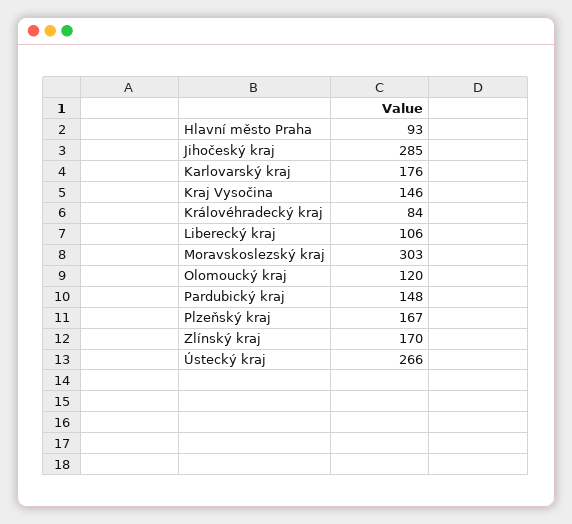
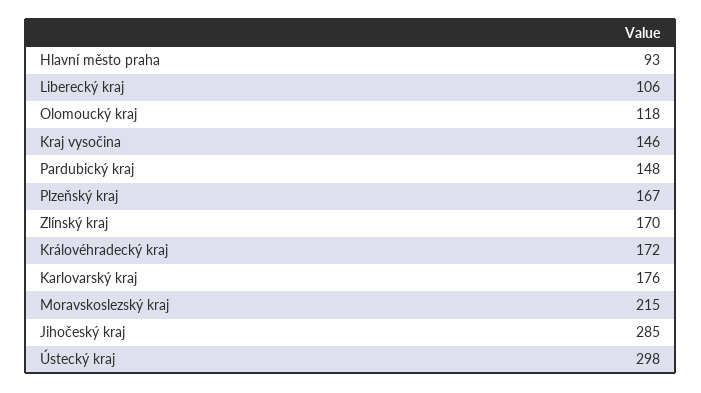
Královéhradecký kraj: 84 -> 172
Moravskoslezský kraj: 303 -> 215
Olomoucký kraj: 120 -> 118
Ústecký kraj: 266 -> 298

